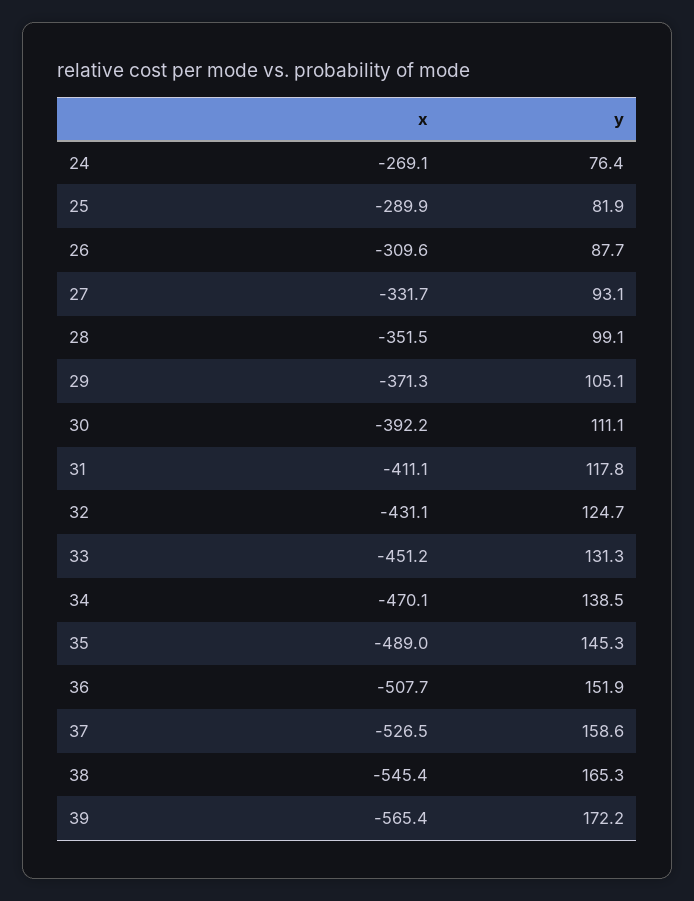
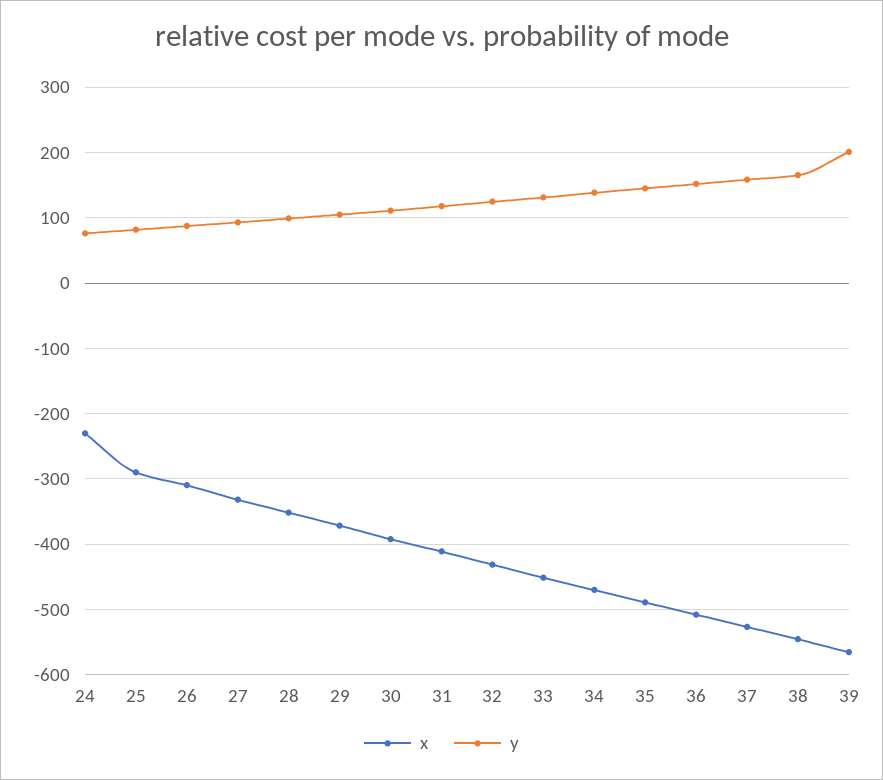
x, 24: -269.1 -> -230
y, 39: 172.2 -> 200

